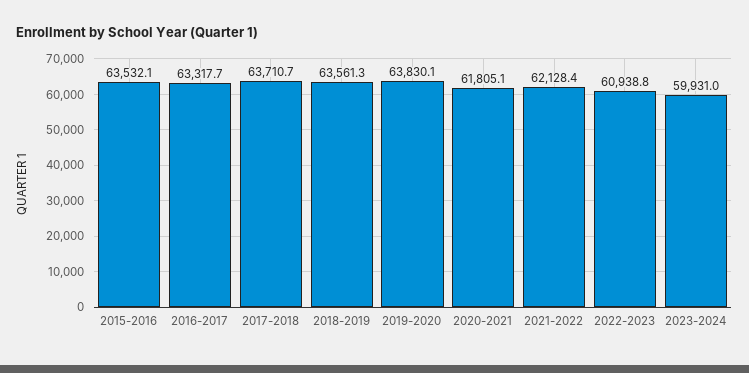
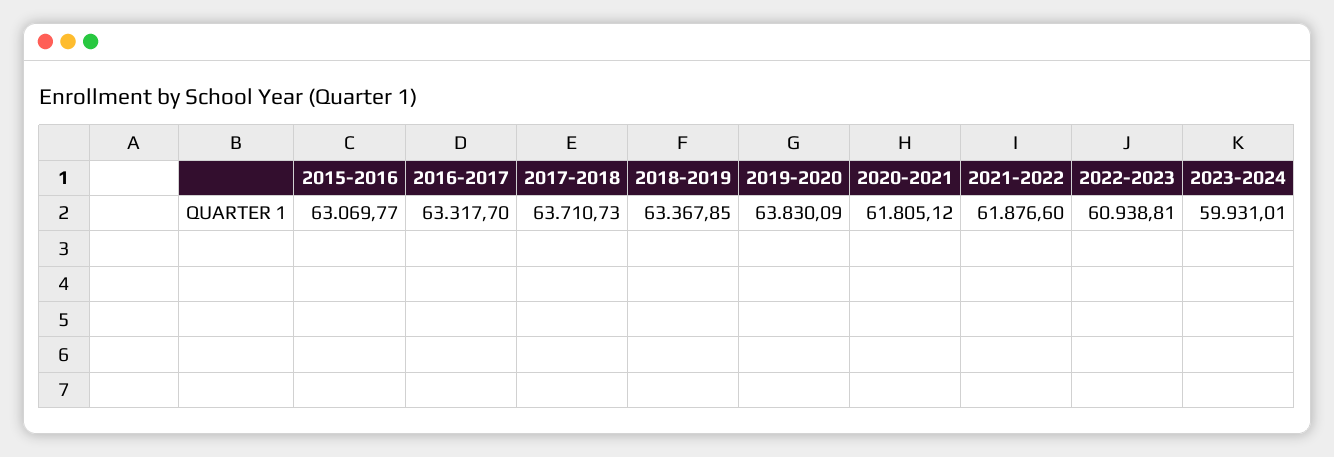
2015-2016: 63532.1 -> 63069.77
2018-2019: 63561.3 -> 63367.85
2021-2022: 62128.4 -> 61876.6

